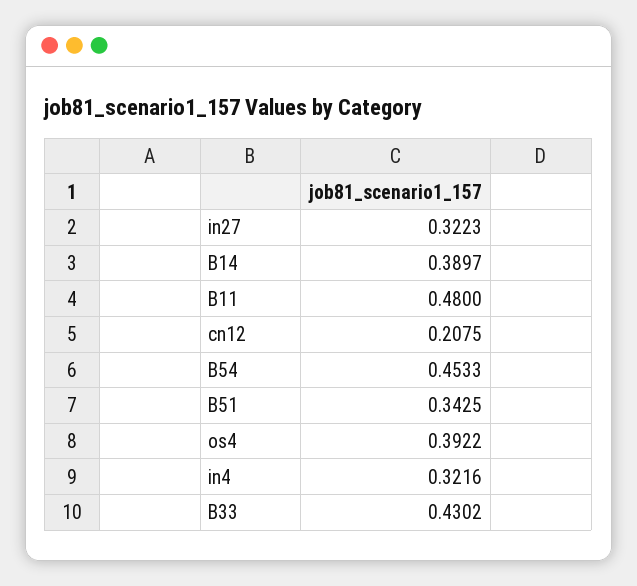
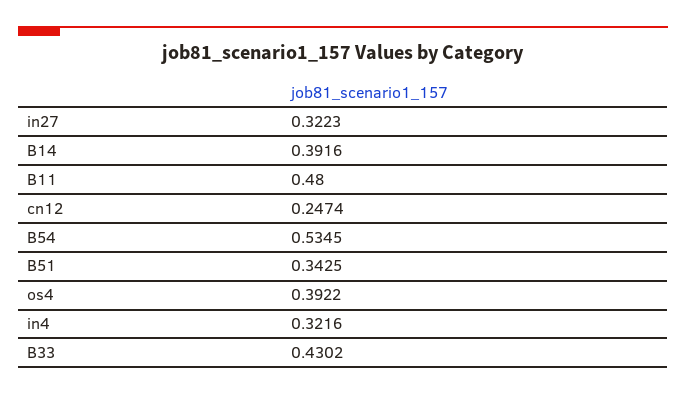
B14: 0.3897 -> 0.3916
cn12: 0.2075 -> 0.2474
B54: 0.4533 -> 0.5345

